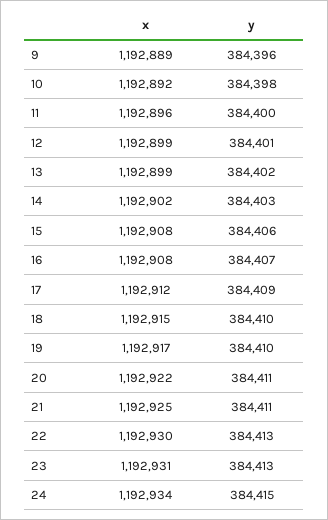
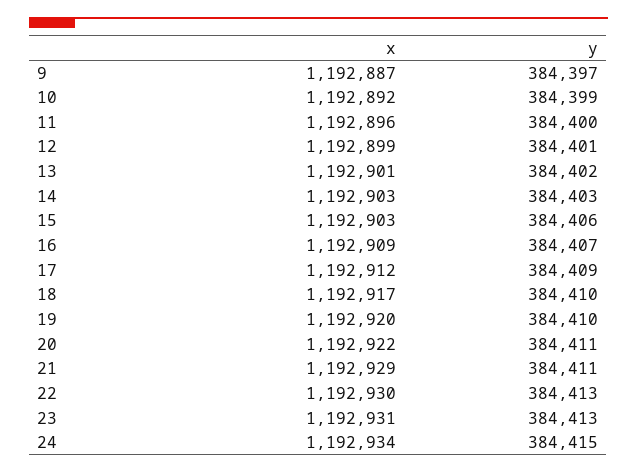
x, 9: 1192889 -> 1192887
y, 9: 384396 -> 384397
y, 10: 384398 -> 384399
x, 13: 1192899 -> 1192901
x, 14: 1192902 -> 1192903
x, 15: 1192908 -> 1192903
x, 16: 1192908 -> 1192909
x, 18: 1192915 -> 1192917
x, 19: 1192917 -> 1192920
x, 21: 1192925 -> 1192929

